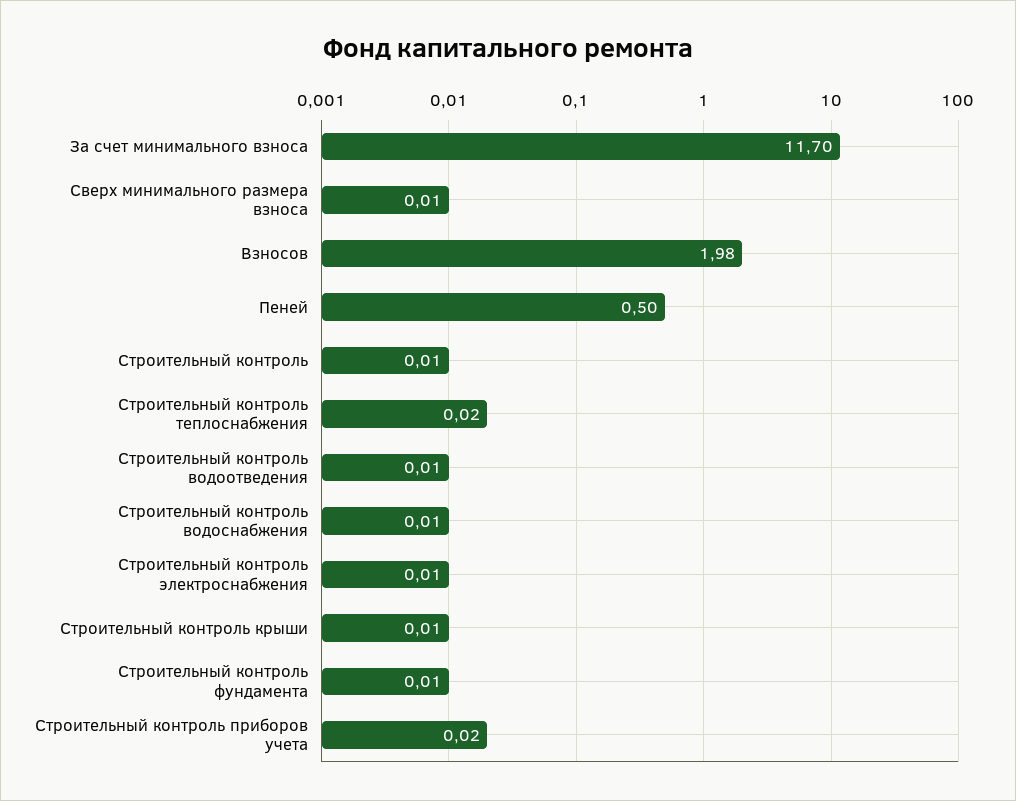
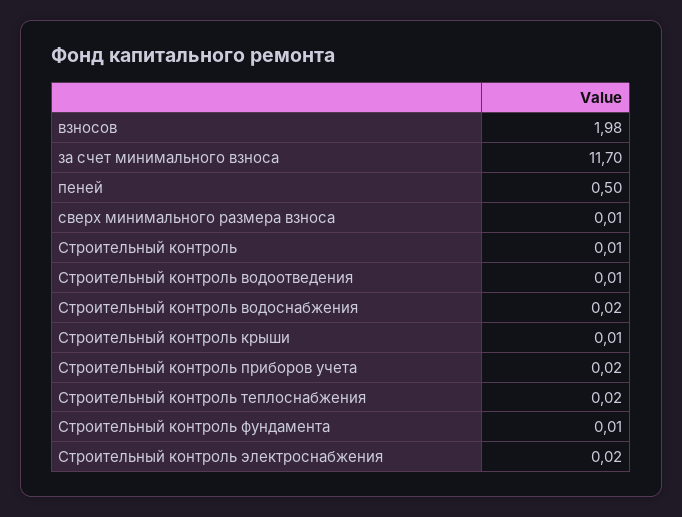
Строительный контроль водоснабжения: 0.01 -> 0.02
Строительный контроль электроснабжения: 0.01 -> 0.02

